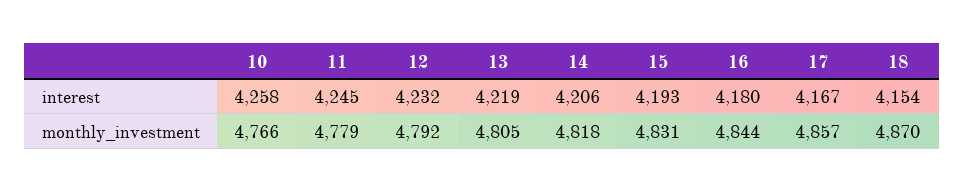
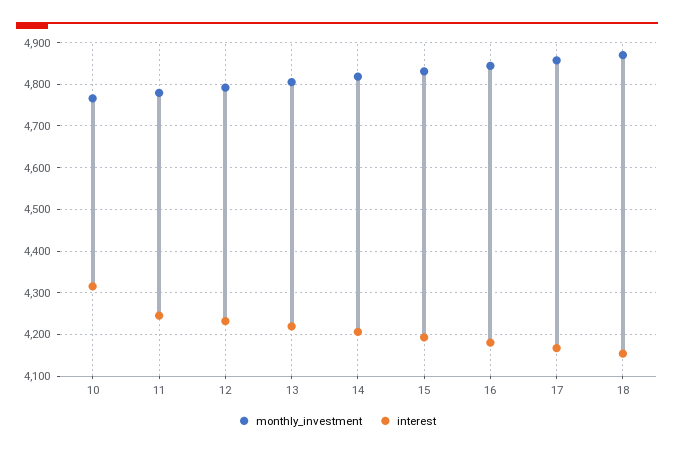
interest, 10: 4258 -> 4320

